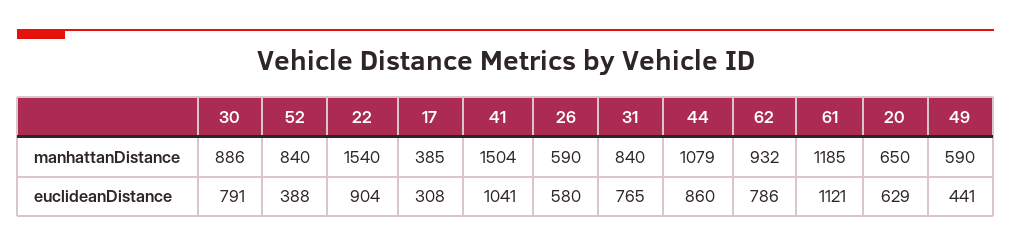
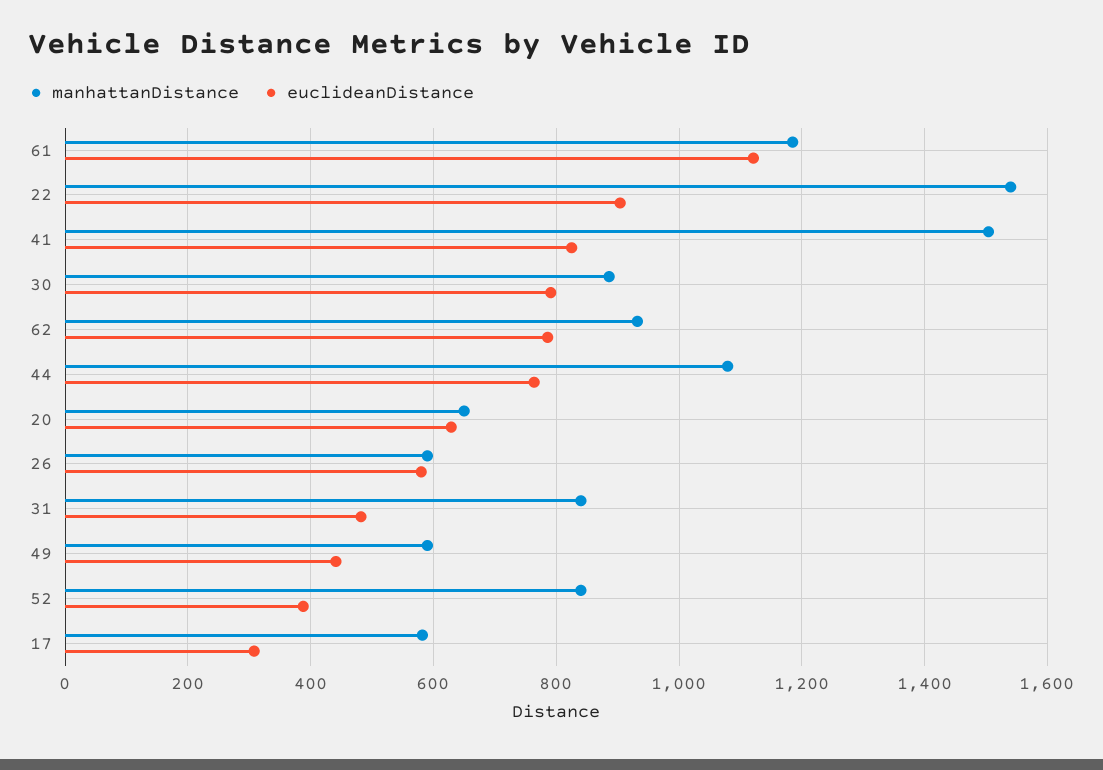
manhattanDistance, 17: 385 -> 580
euclideanDistance, 41: 1041 -> 820
euclideanDistance, 31: 765 -> 480
euclideanDistance, 44: 860 -> 760

